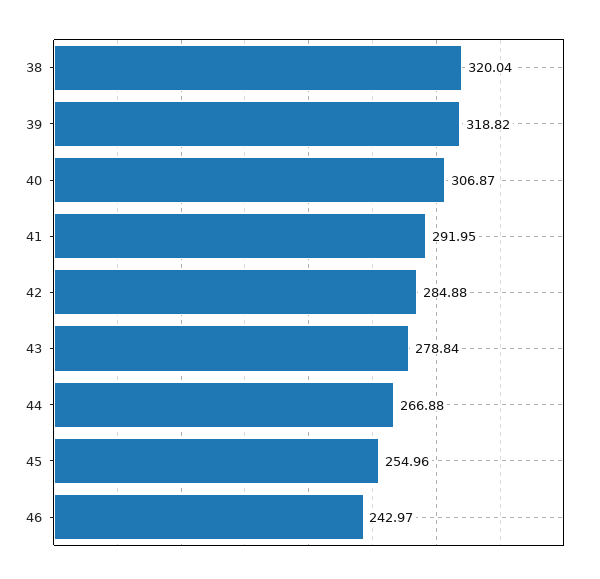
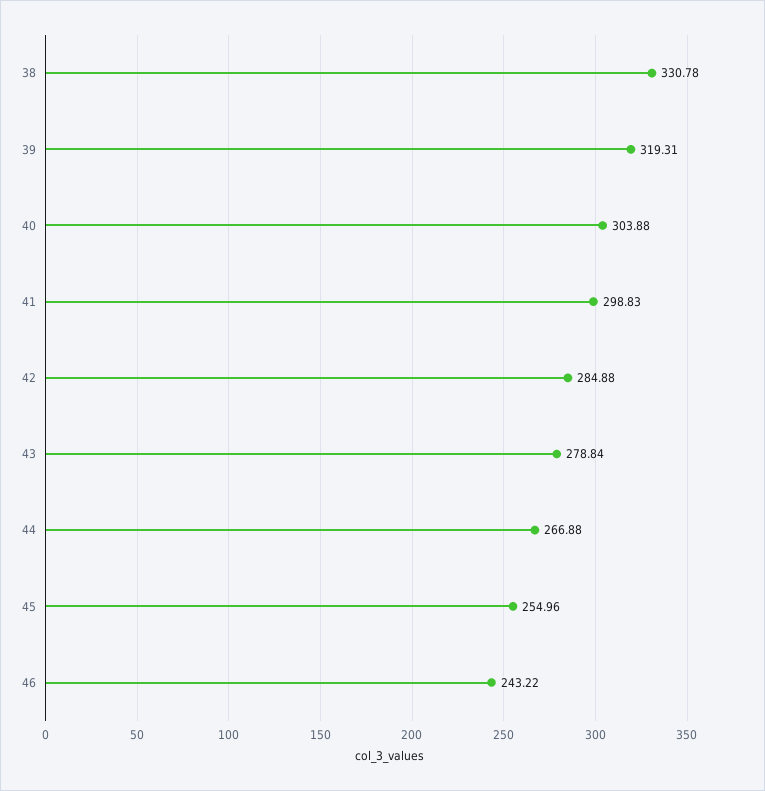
38: 320.04 -> 330.78
39: 318.82 -> 319.31
40: 306.87 -> 303.88
41: 291.95 -> 298.83
46: 242.97 -> 243.22

